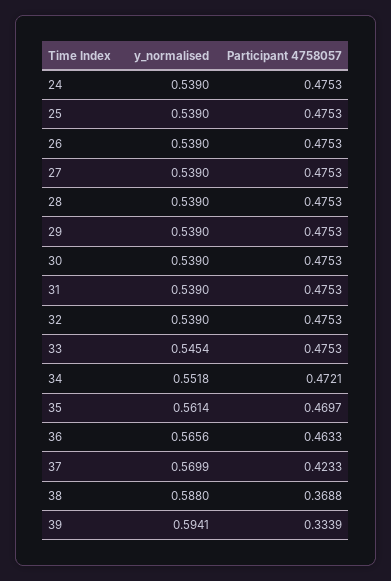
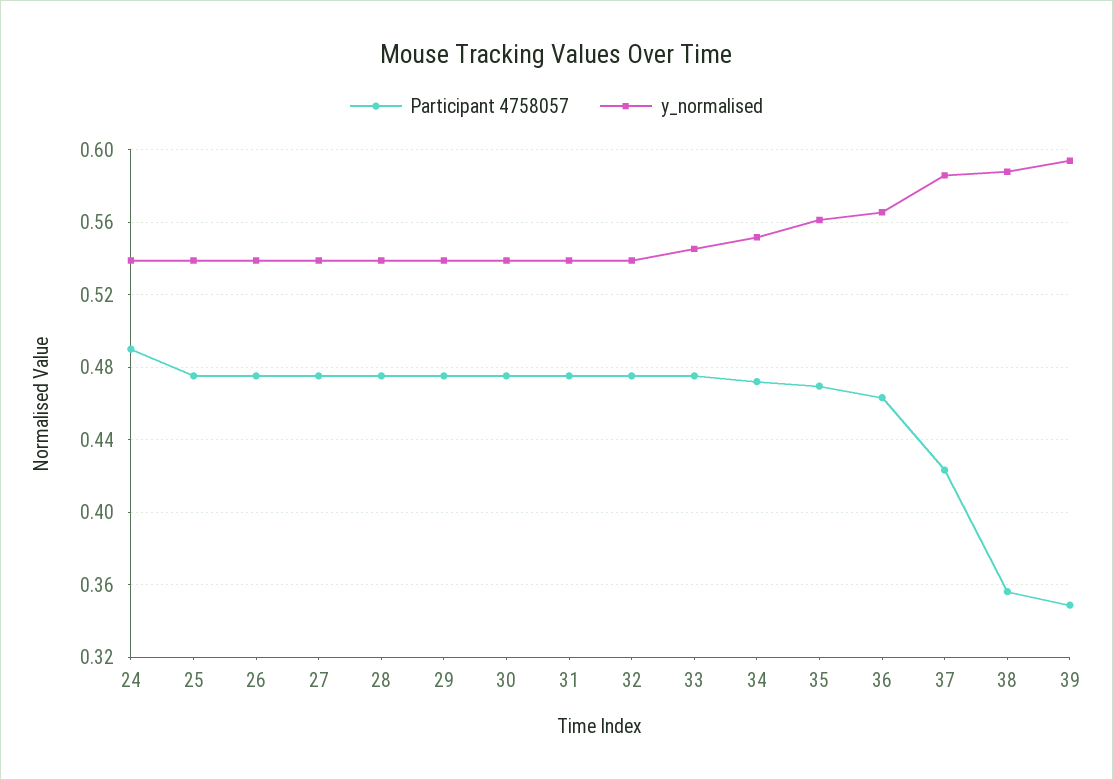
Participant 4758057, 24: 0.4753 -> 0.49
y_normalised, 37: 0.5699 -> 0.585
Participant 4758057, 38: 0.3688 -> 0.355
Participant 4758057, 39: 0.3339 -> 0.35

